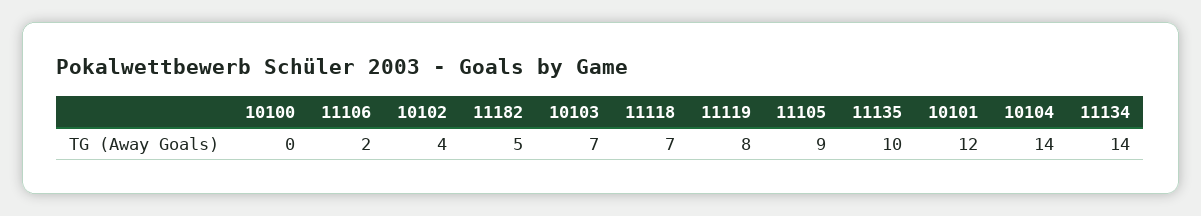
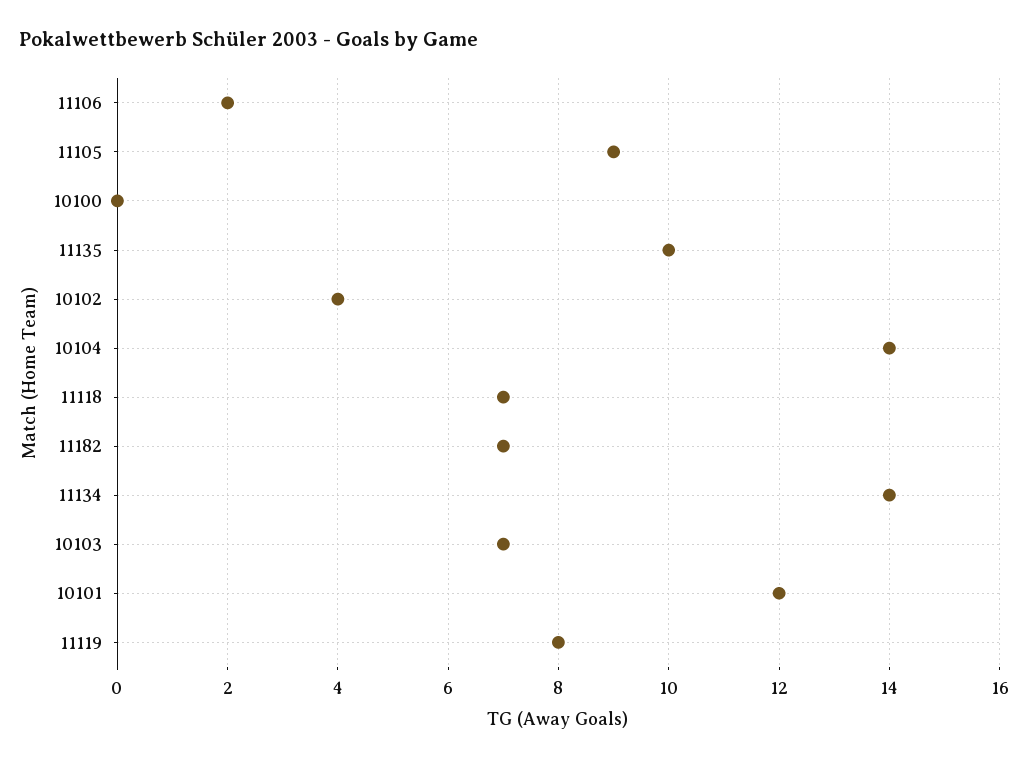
11182: 5 -> 7

